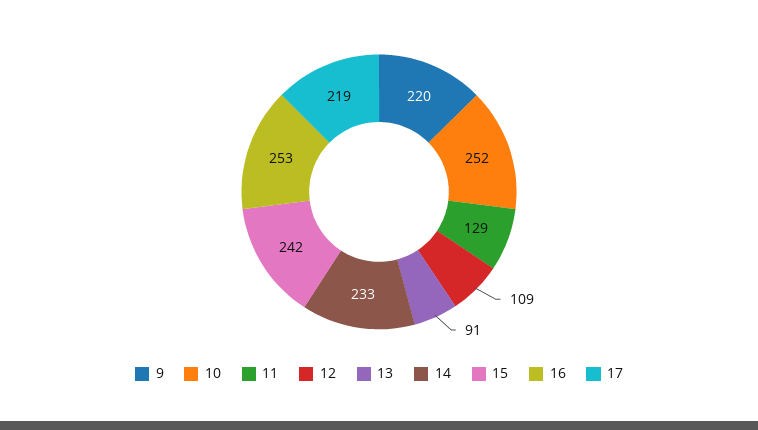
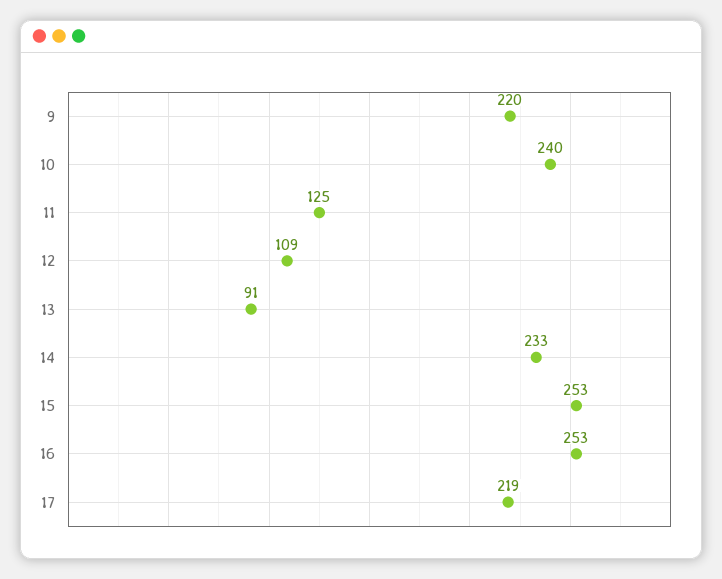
10: 252 -> 240
11: 129 -> 125
15: 242 -> 253

